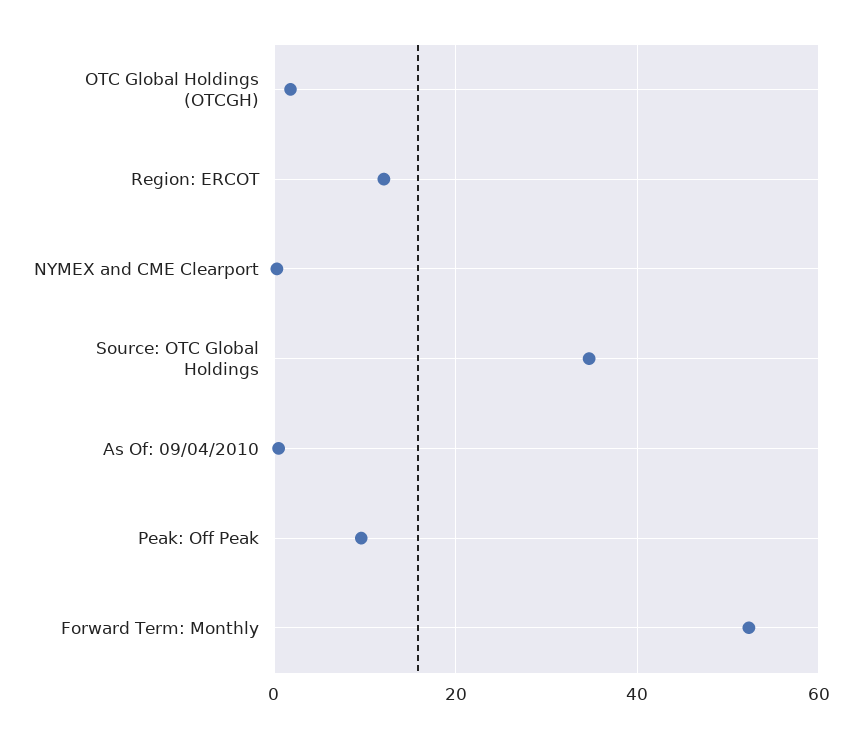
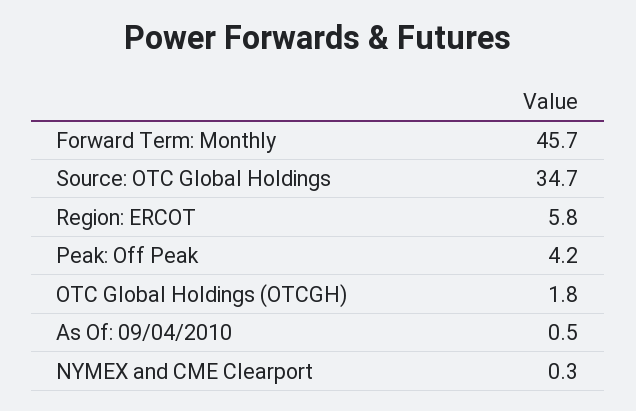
Region: ERCOT: 12 -> 5.8
Peak: Off Peak: 10 -> 4.2
Forward Term: Monthly: 52 -> 45.7

